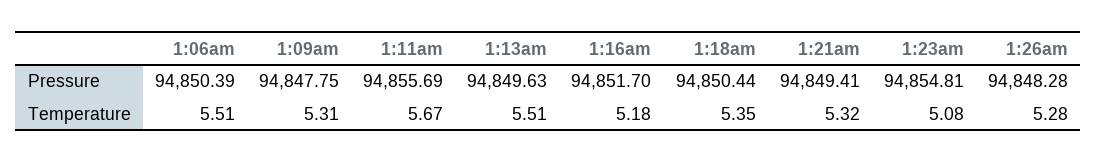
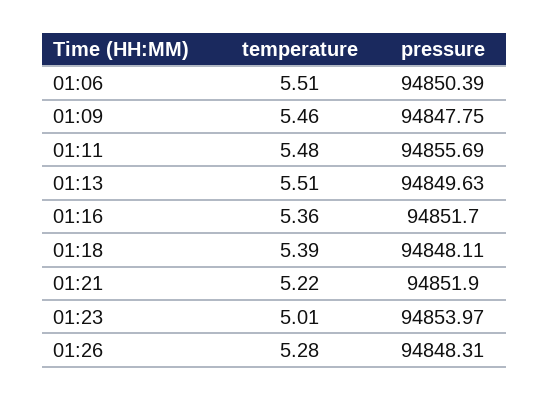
1:18am, Pressure: 94850.44 -> 94848.11
1:21am, Pressure: 94849.41 -> 94851.9
1:23am, Pressure: 94854.81 -> 94853.97
1:26am, Pressure: 94848.28 -> 94848.31
1:09am, Temperature: 5.31 -> 5.46
1:11am, Temperature: 5.67 -> 5.48
1:16am, Temperature: 5.18 -> 5.36
1:18am, Temperature: 5.35 -> 5.39
1:21am, Temperature: 5.32 -> 5.22
1:23am, Temperature: 5.08 -> 5.01

